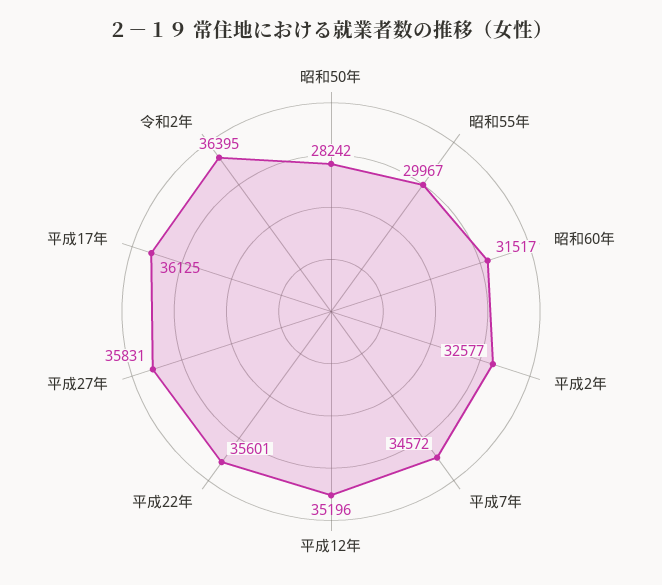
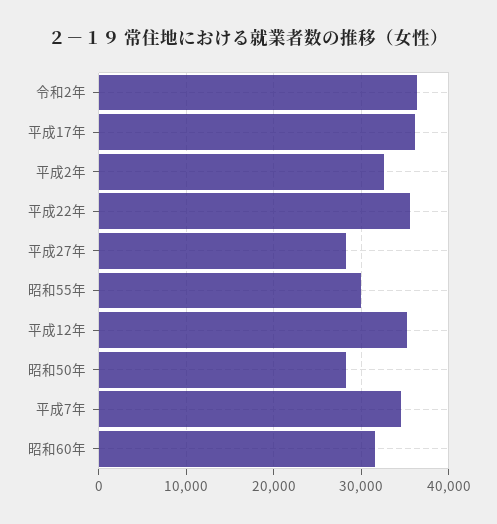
平成27年: 35831 -> 28000

